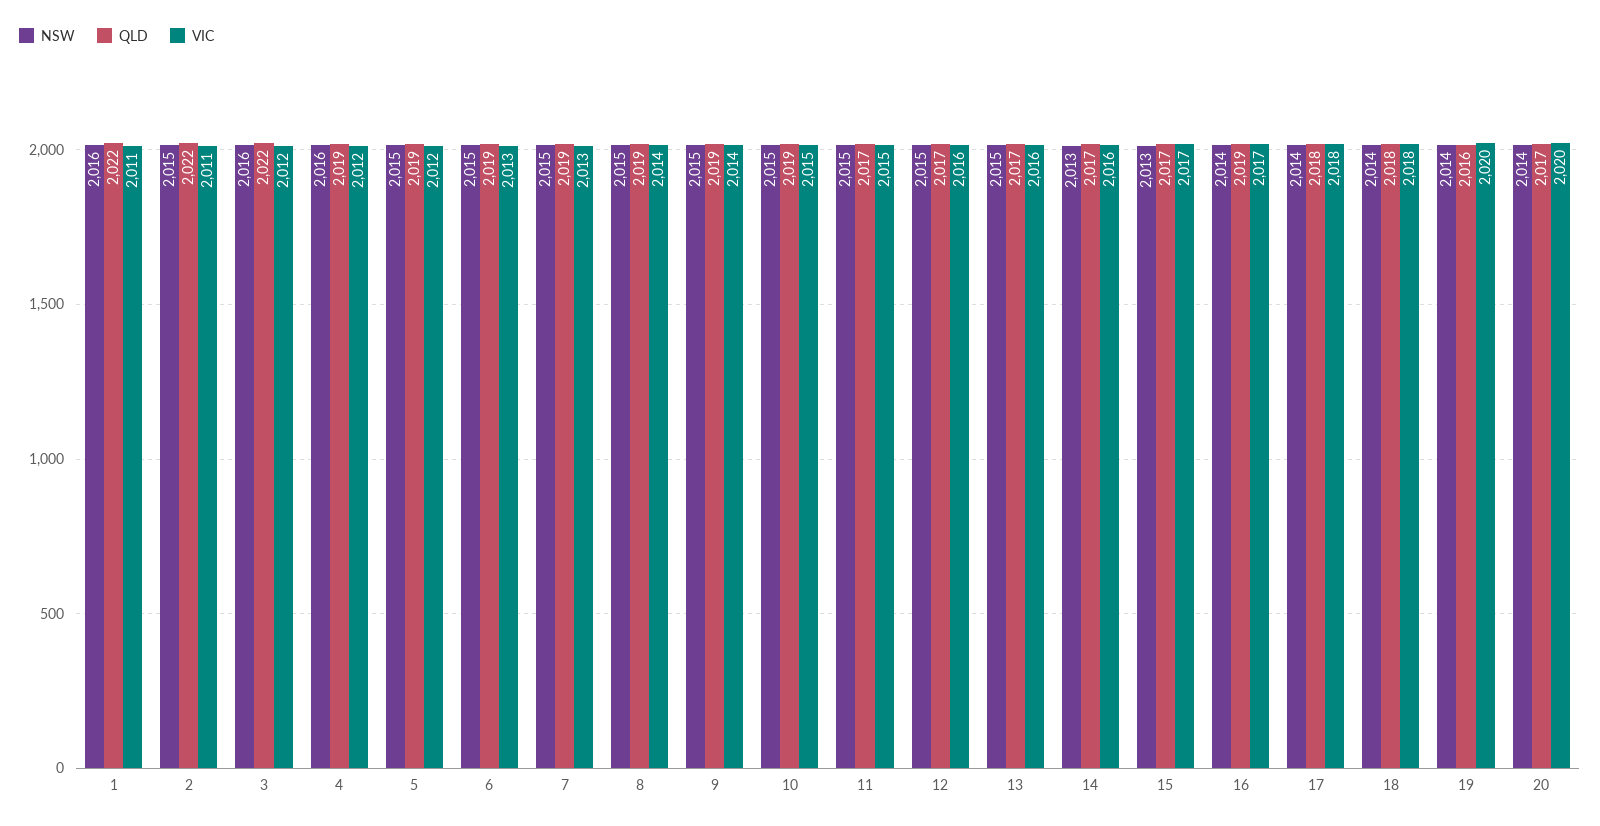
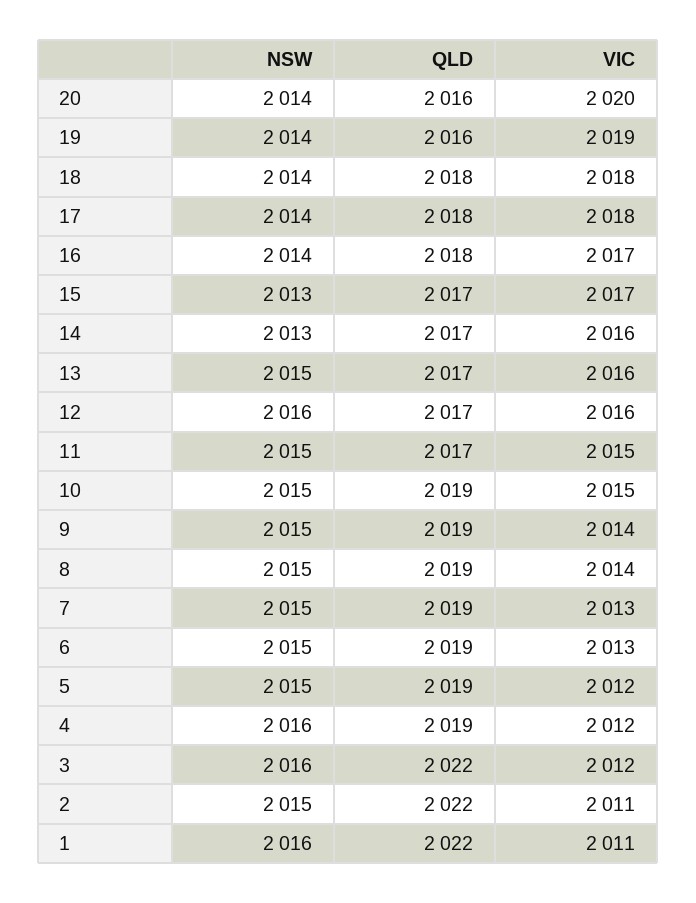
NSW, 12: 2015 -> 2016
QLD, 16: 2019 -> 2018
VIC, 19: 2020 -> 2019
QLD, 20: 2017 -> 2016

